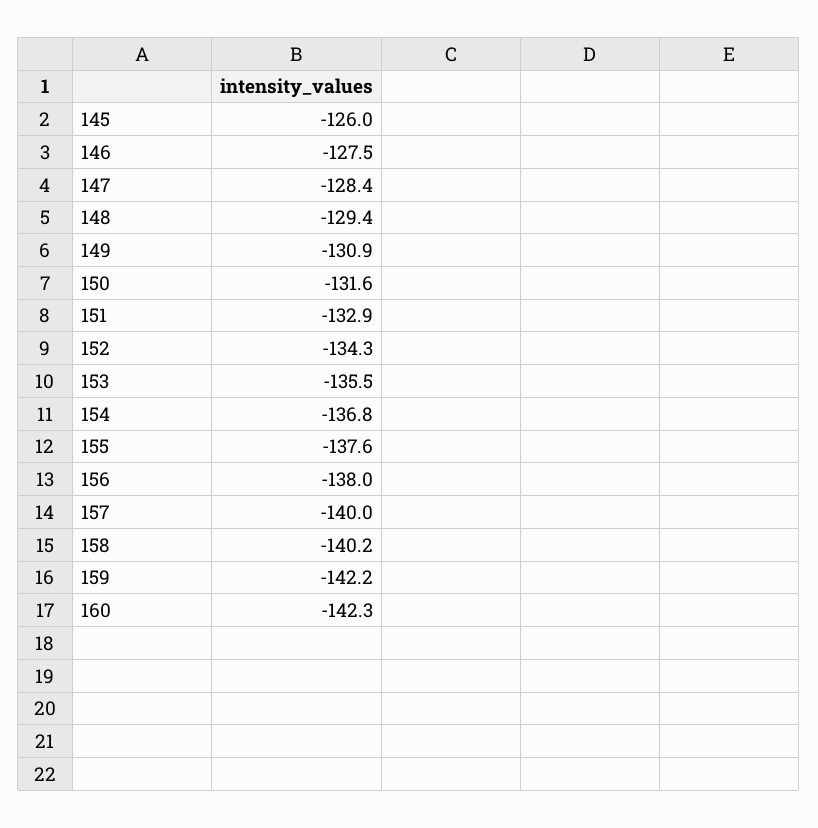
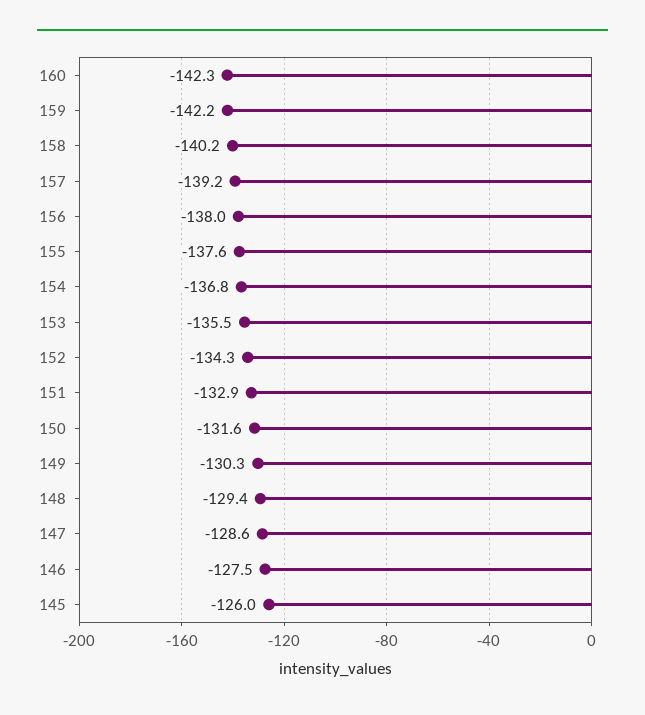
147: -128.4 -> -128.6
149: -130.9 -> -130.3
157: -140 -> -139.2

